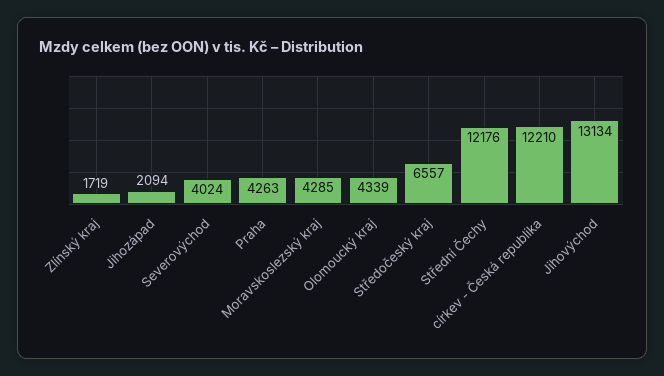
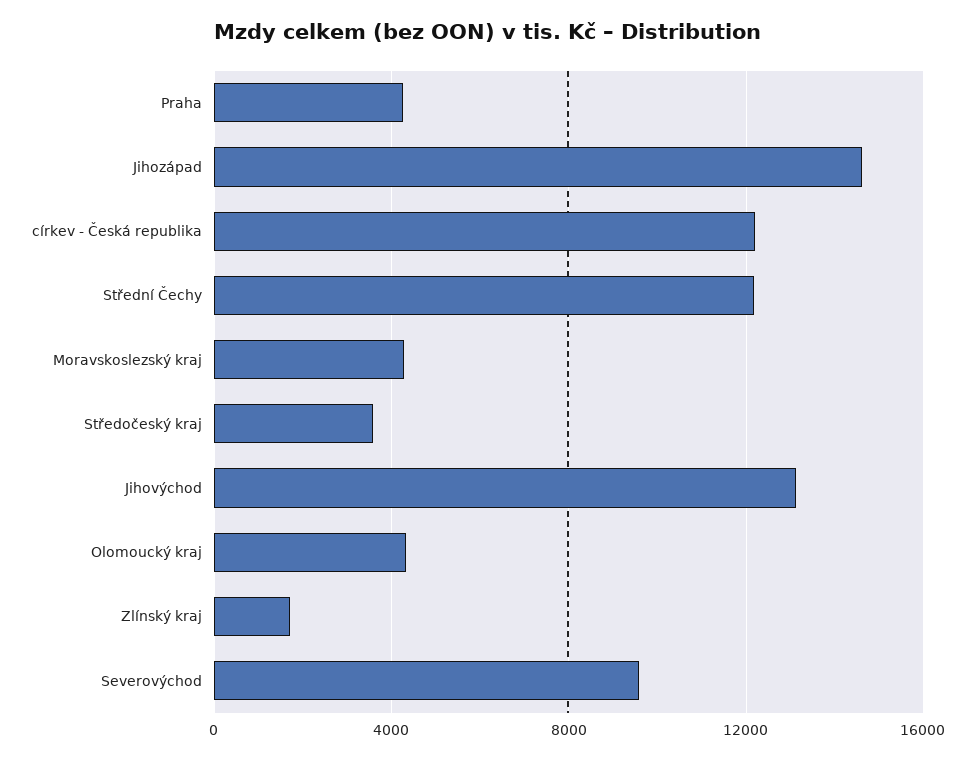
Jihozápad: 2094 -> 14500
Severovýchod: 4024 -> 9500
Středočeský kraj: 6557 -> 3500

